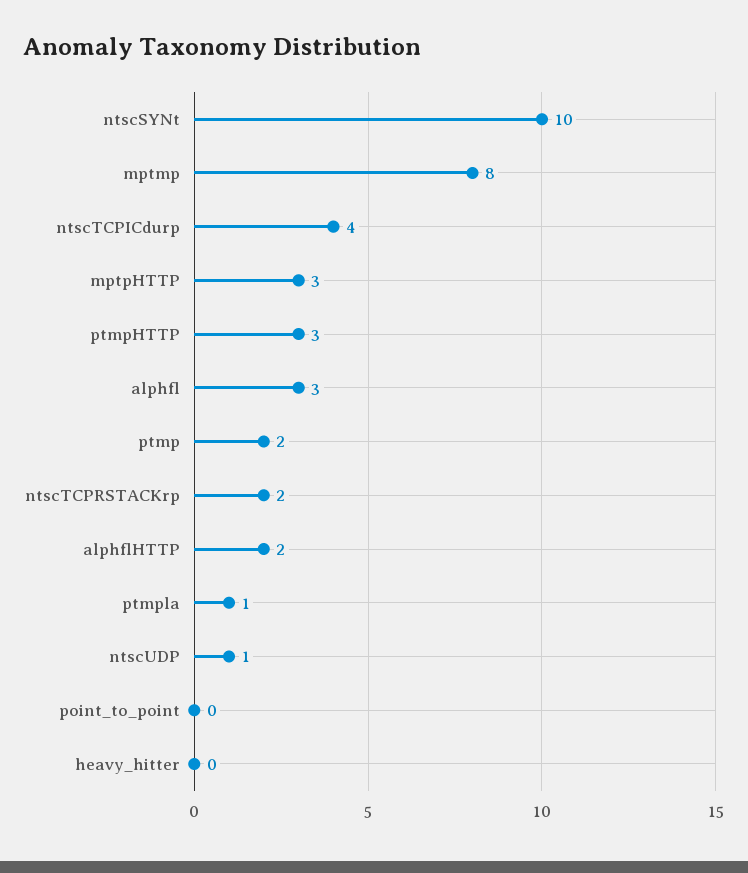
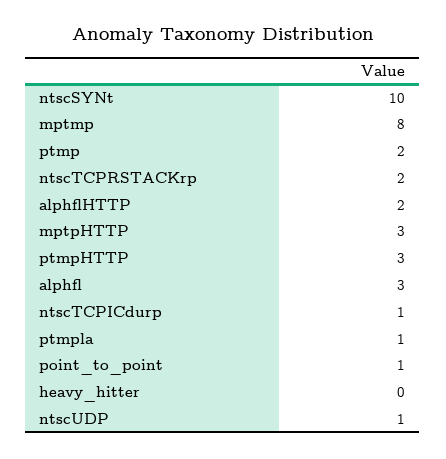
ntscTCPICdurp: 4 -> 1
point_to_point: 0 -> 1

